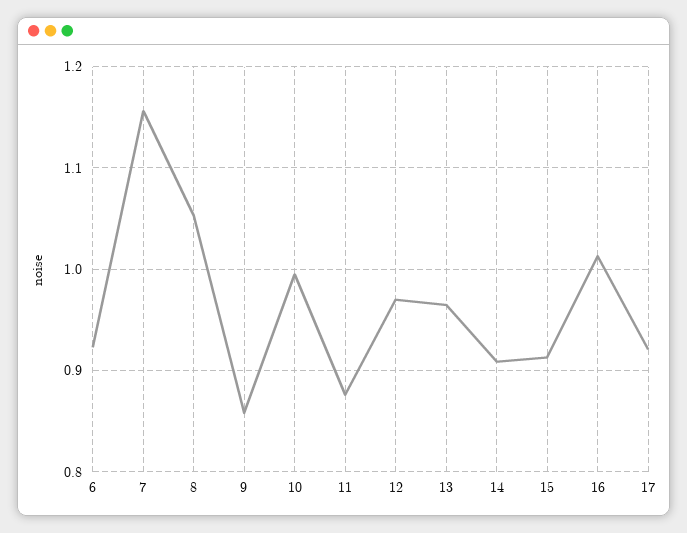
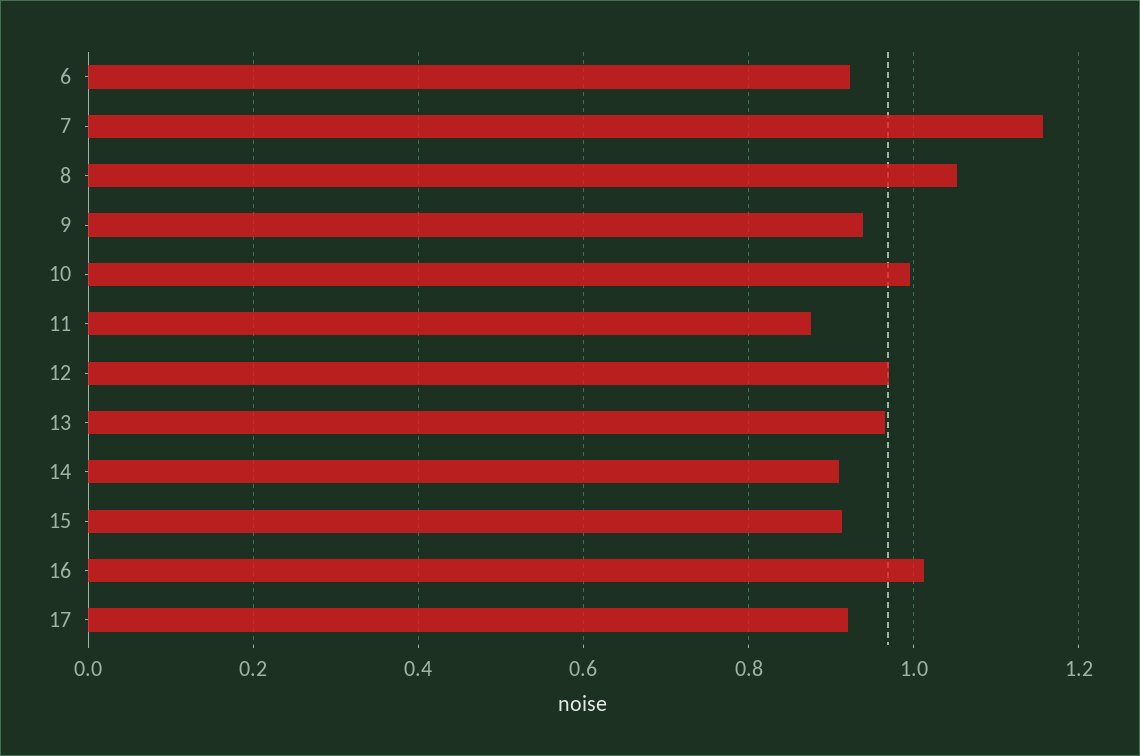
9: 0.86 -> 0.94

